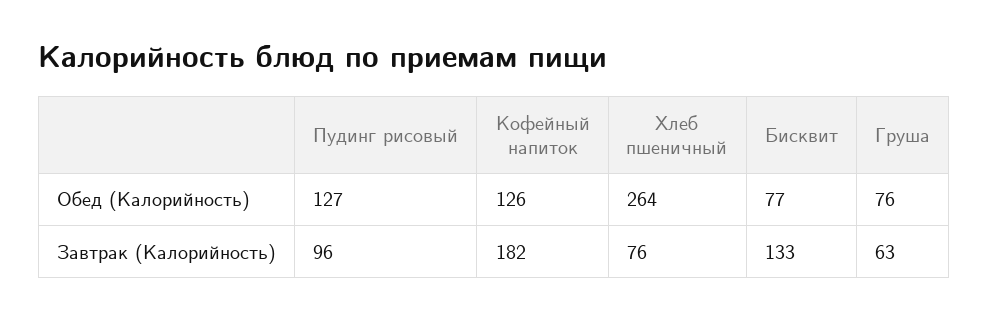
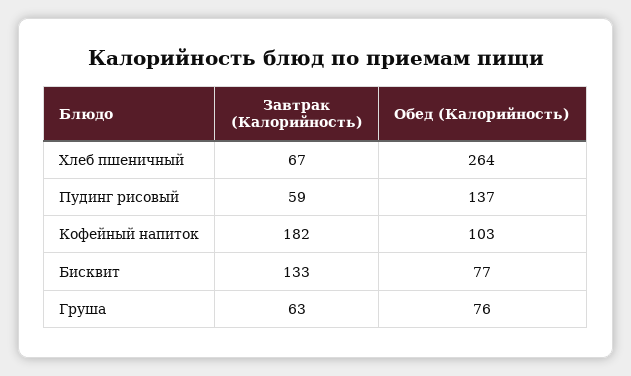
Пудинг рисовый, Обед (Калорийность): 127 -> 137
Кофейный напиток, Обед (Калорийность): 126 -> 103
Пудинг рисовый, Завтрак (Калорийность): 96 -> 59
Хлеб пшеничный, Завтрак (Калорийность): 76 -> 67

